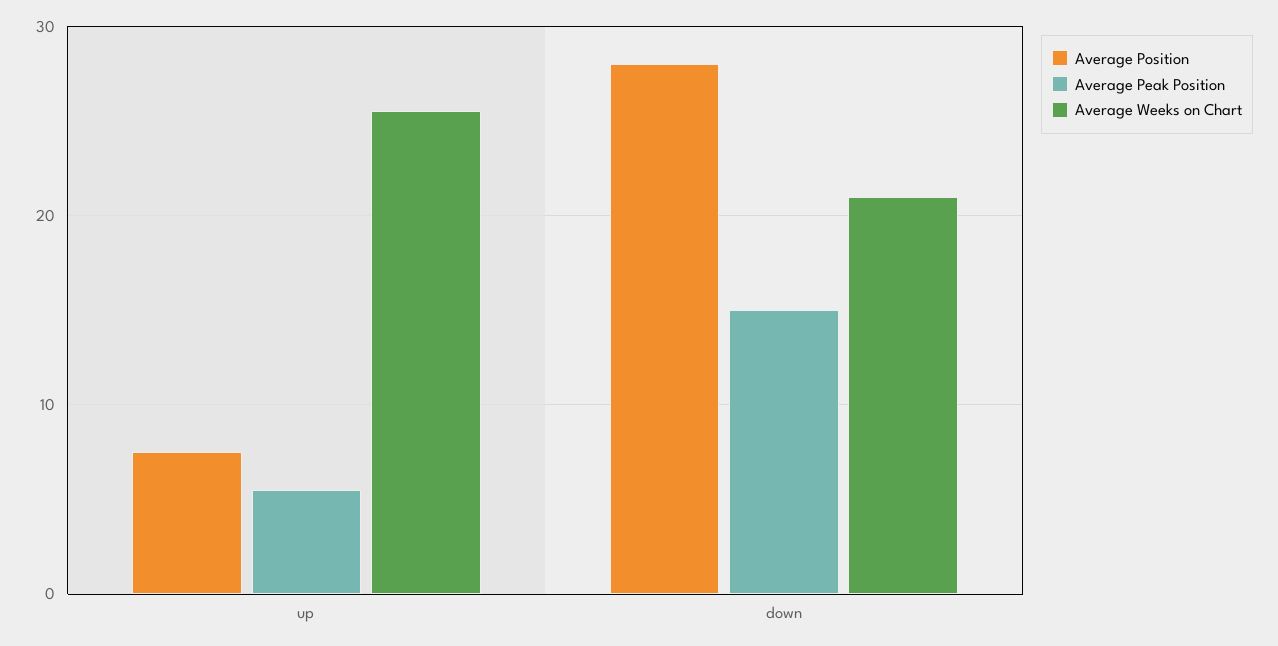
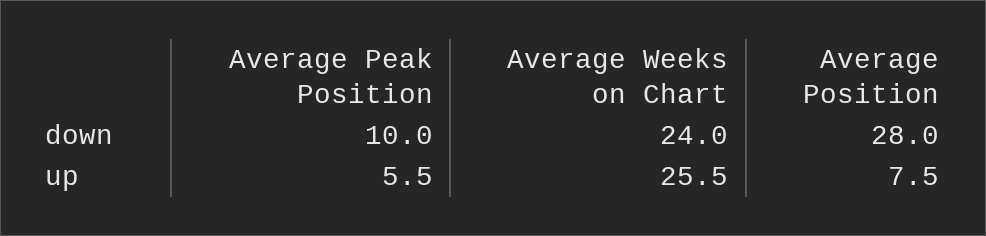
Average Peak Position, down: 15 -> 10
Average Weeks on Chart, down: 21 -> 24

